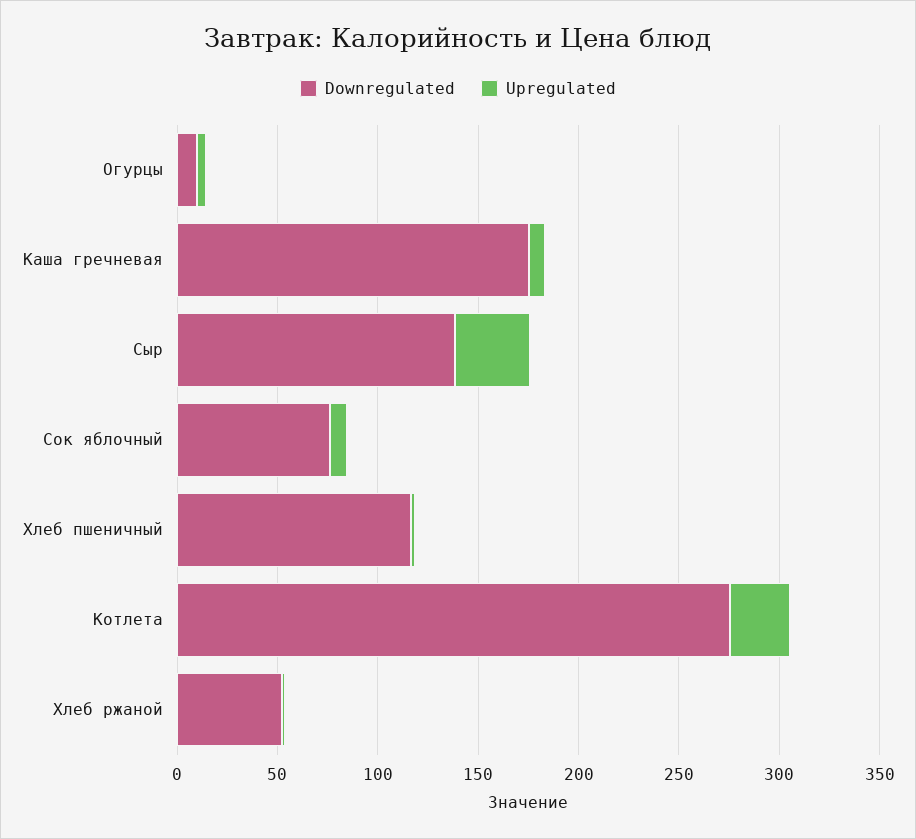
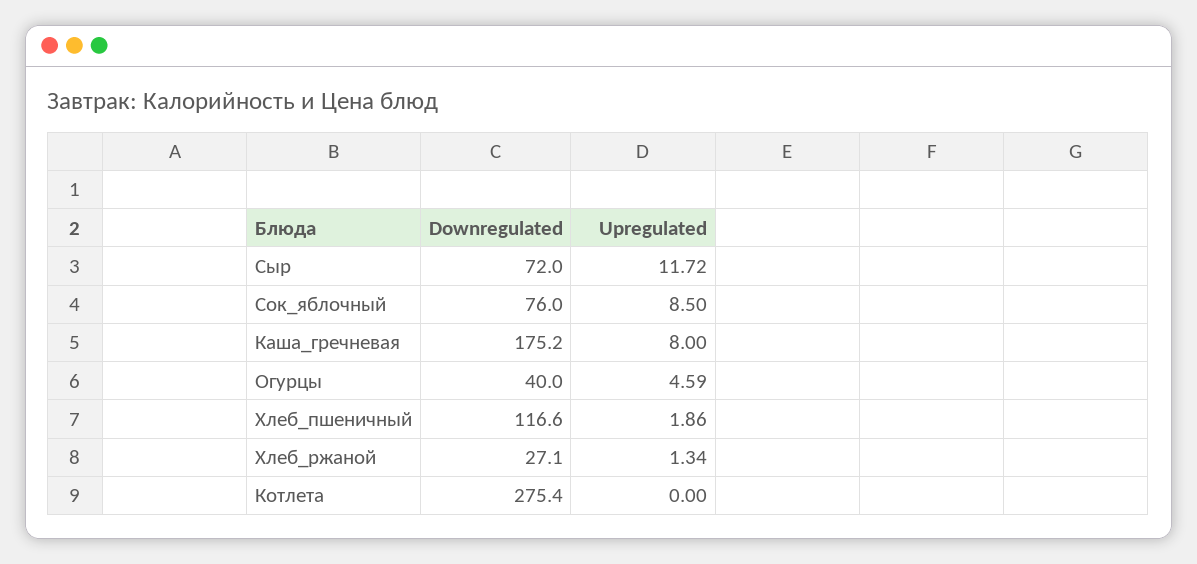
Downregulated, Огурцы: 10 -> 40
Downregulated, Сыр: 140 -> 72
Upregulated, Сыр: 40 -> 11.72
Upregulated, Котлета: 30 -> 0
Downregulated, Хлеб ржаной: 50 -> 27.1

